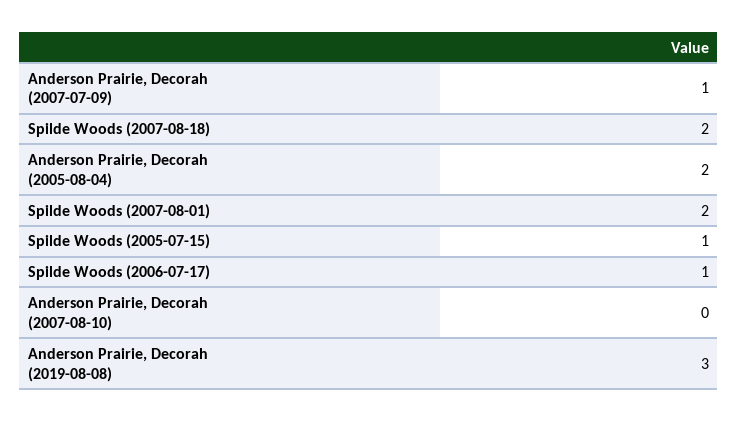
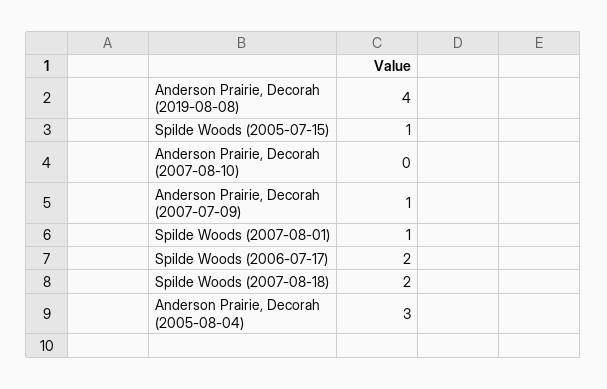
Anderson Prairie, Decorah (2005-08-04): 2 -> 3
Spilde Woods (2007-08-01): 2 -> 1
Spilde Woods (2006-07-17): 1 -> 2
Anderson Prairie, Decorah (2019-08-08): 3 -> 4

